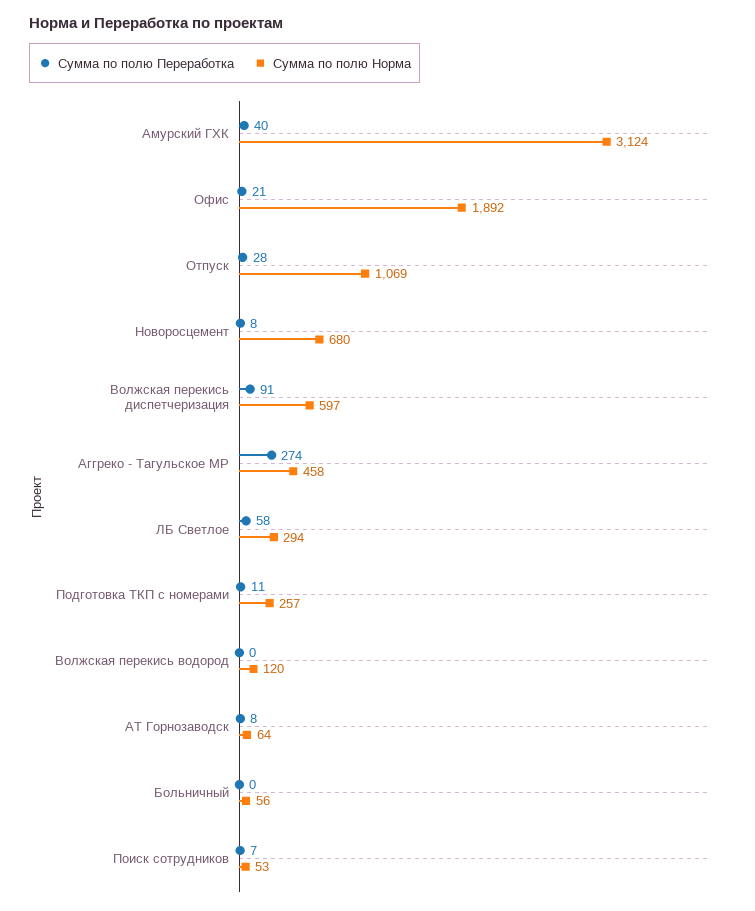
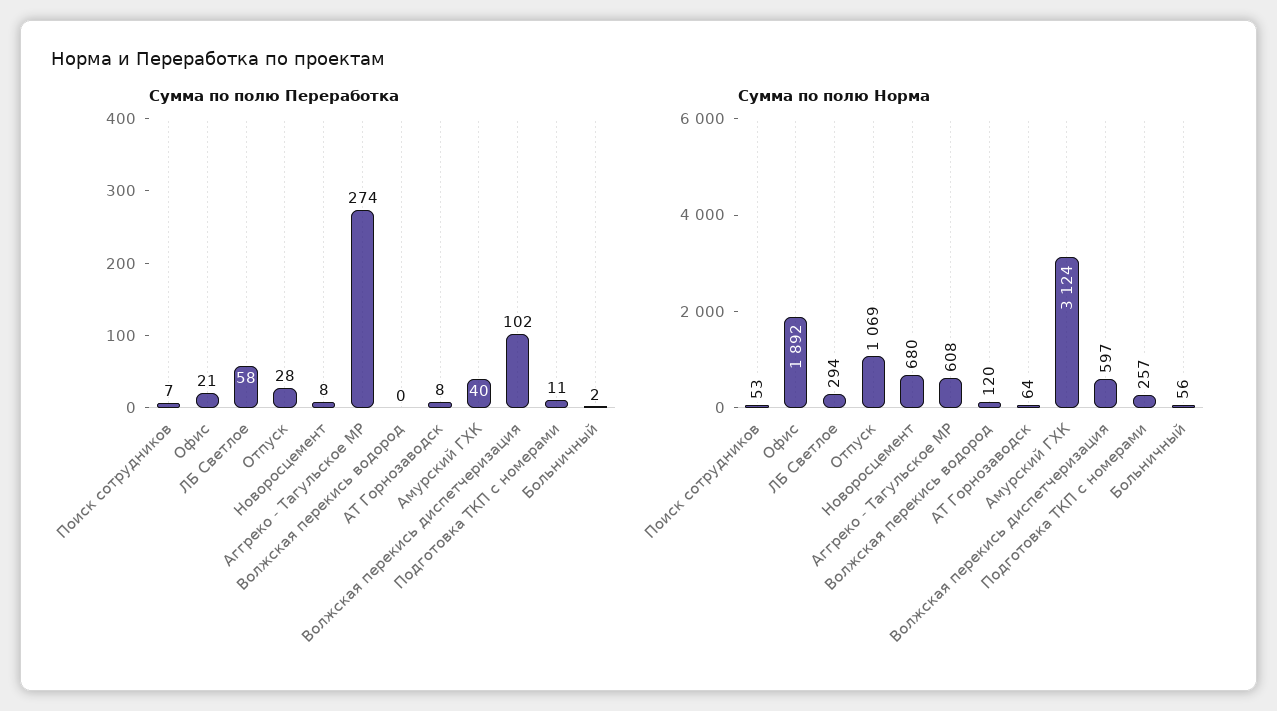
Сумма по полю Переработка, Волжская перекись диспетчеризация: 91 -> 102
Сумма по полю Норма, Аггреко - Тагульское МР: 458 -> 608
Сумма по полю Переработка, Больничный: 0 -> 2

